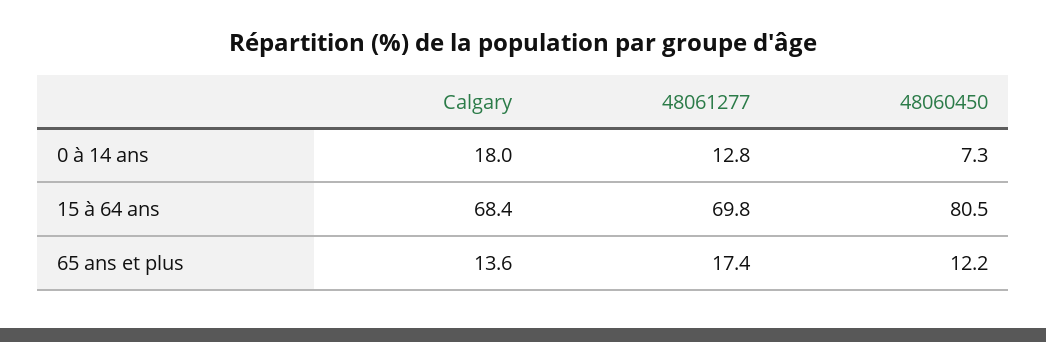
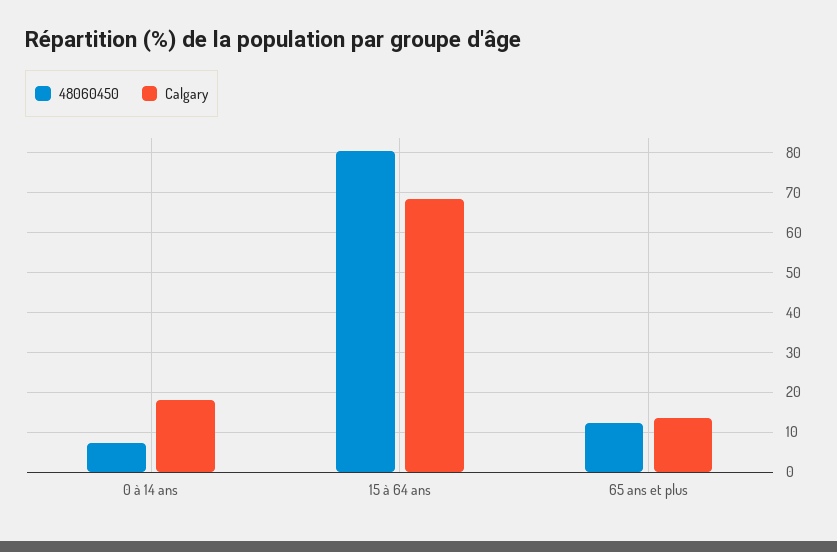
48061277, 0 à 14 ans: 12.8 -> none
48061277, 15 à 64 ans: 69.8 -> none
48061277, 65 ans et plus: 17.4 -> none

